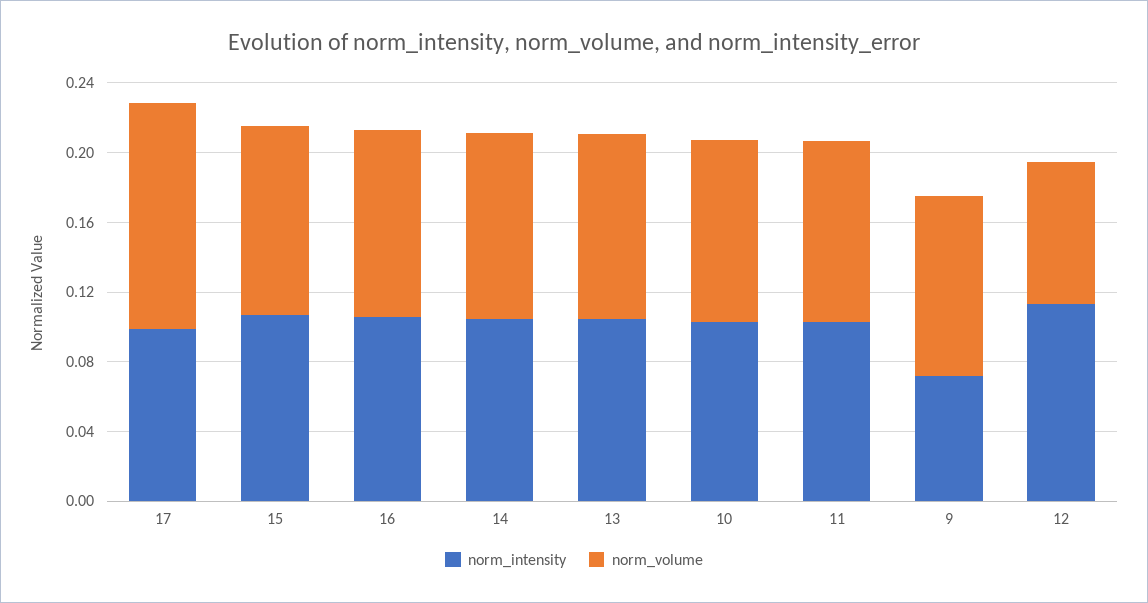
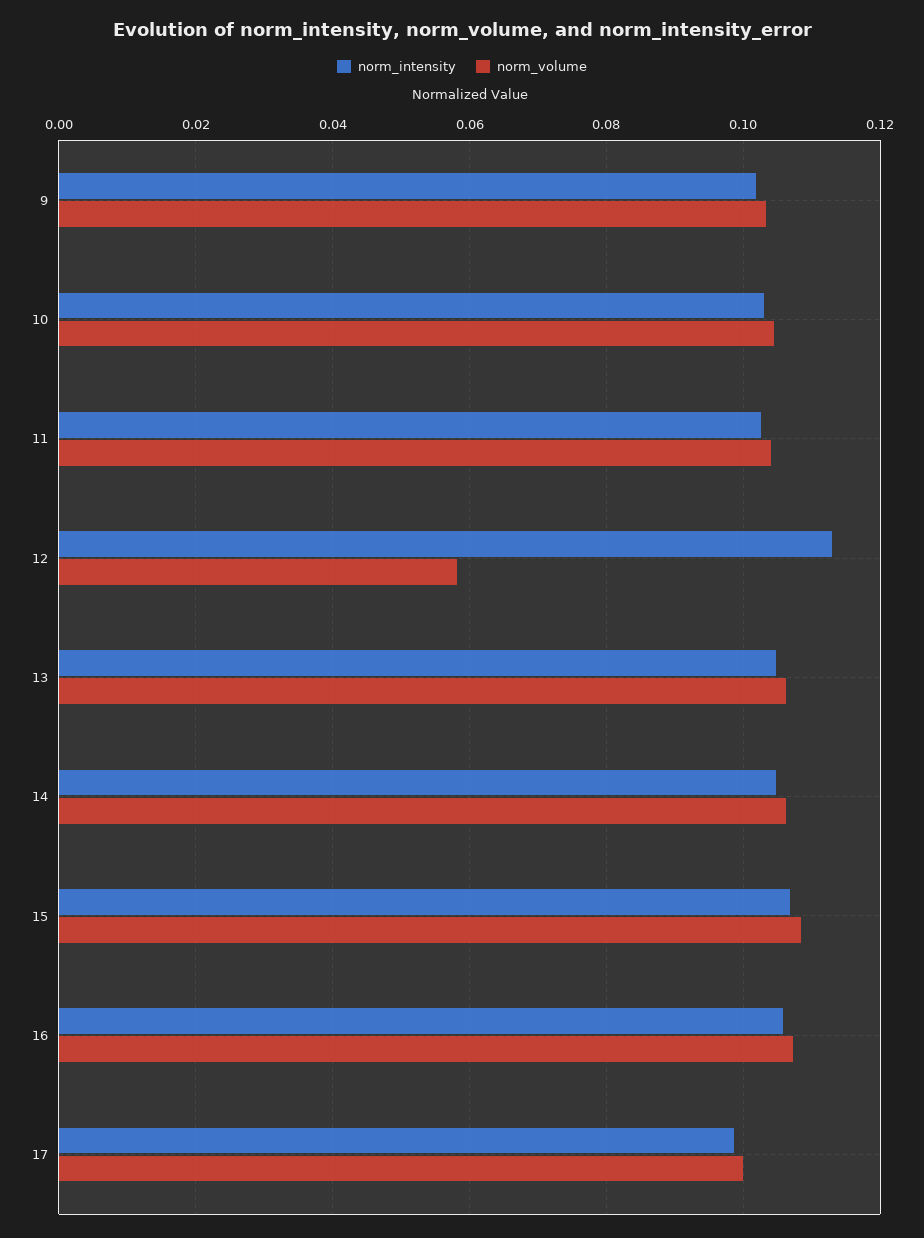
norm_volume, 17: 0.13 -> 0.1
norm_intensity, 9: 0.07 -> 0.102
norm_volume, 12: 0.08 -> 0.058

